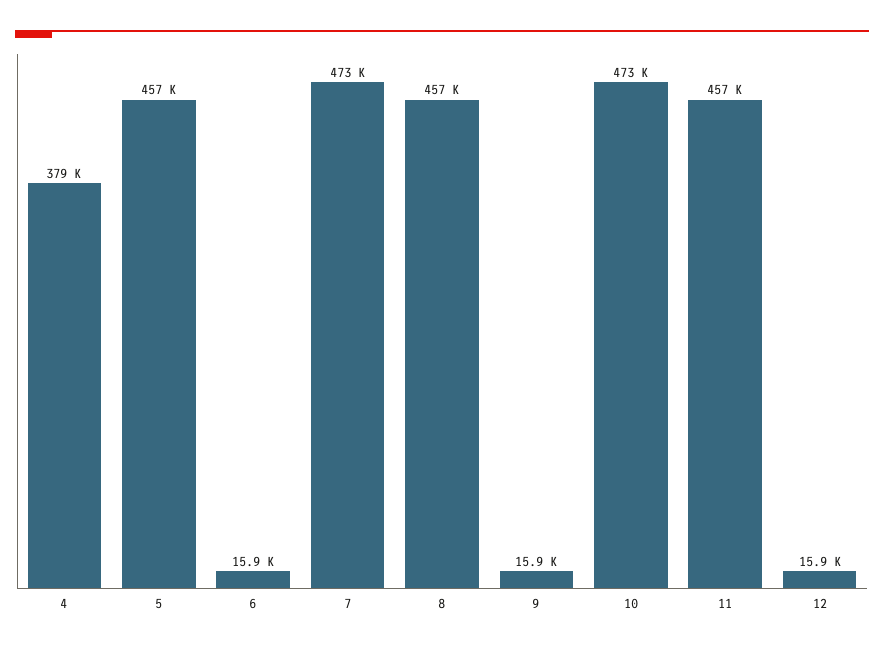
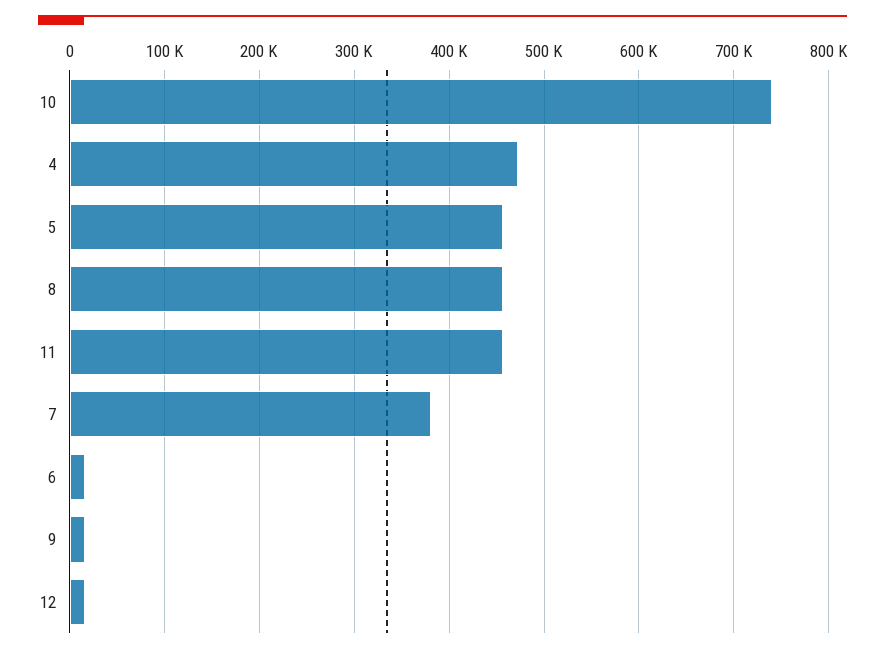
4: 379000 -> 470000
7: 473000 -> 380000
10: 473000 -> 740000

